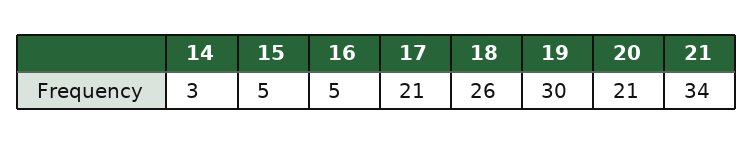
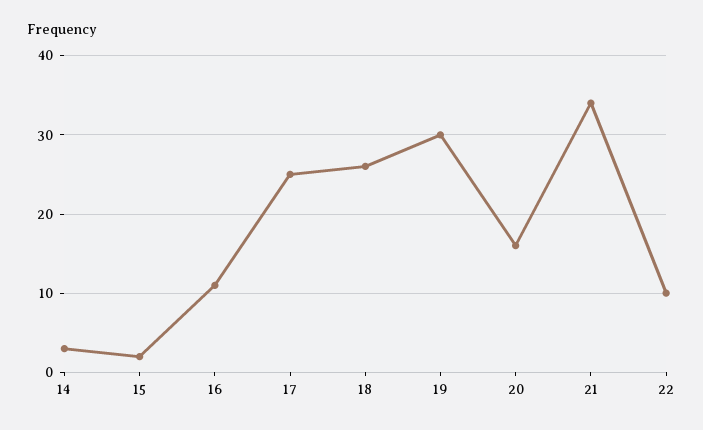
15: 5 -> 2
16: 5 -> 11
17: 21 -> 25
20: 21 -> 16
22: none -> 10

